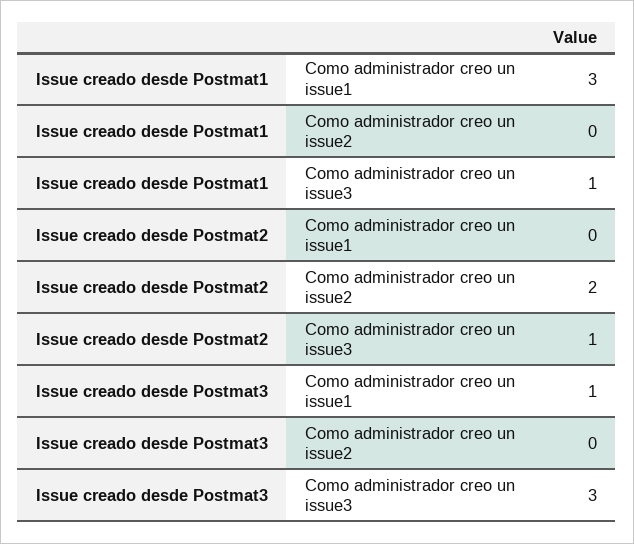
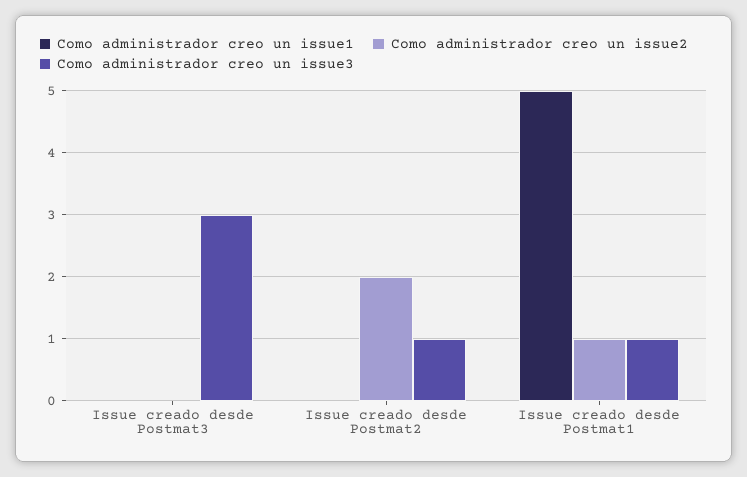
Como administrador creo un issue1, Issue creado desde Postmat1: 3 -> 5
Como administrador creo un issue2, Issue creado desde Postmat1: 0 -> 1
Como administrador creo un issue1, Issue creado desde Postmat3: 1 -> 0

